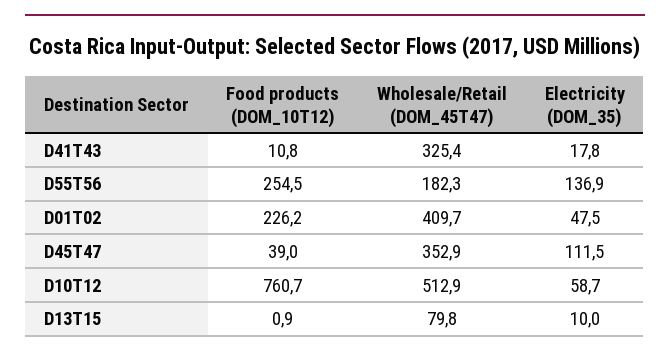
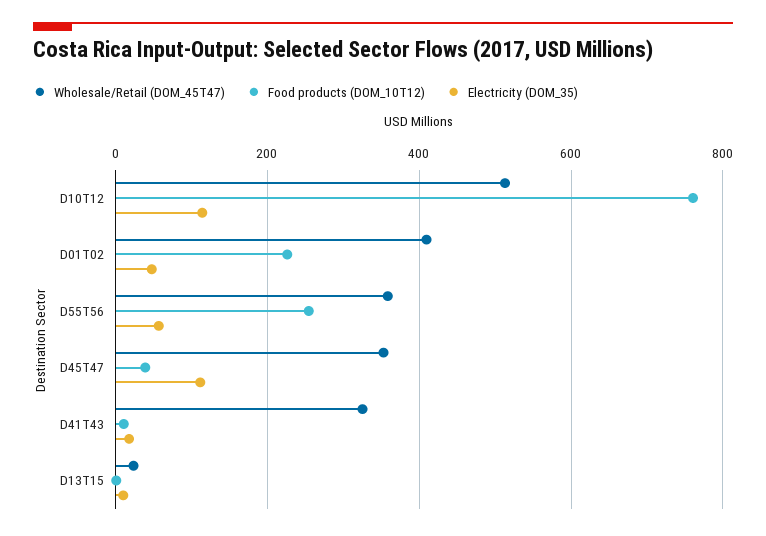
Wholesale/Retail (DOM_45T47), D55T56: 182.3 -> 360
Electricity (DOM_35), D55T56: 136.9 -> 60
Electricity (DOM_35), D10T12: 58.7 -> 120
Wholesale/Retail (DOM_45T47), D13T15: 79.8 -> 20

